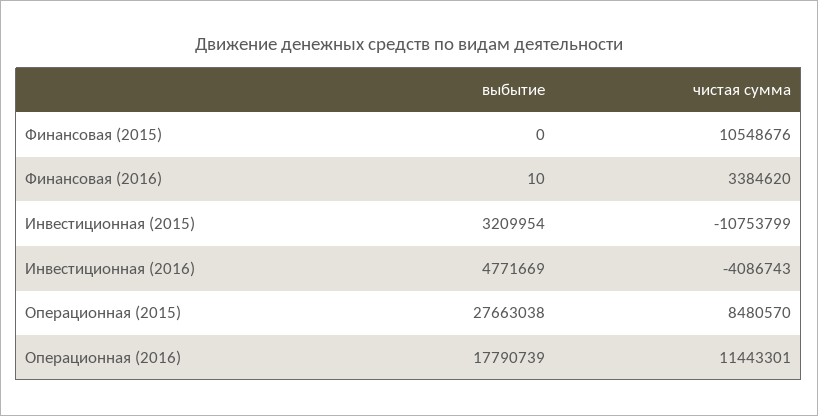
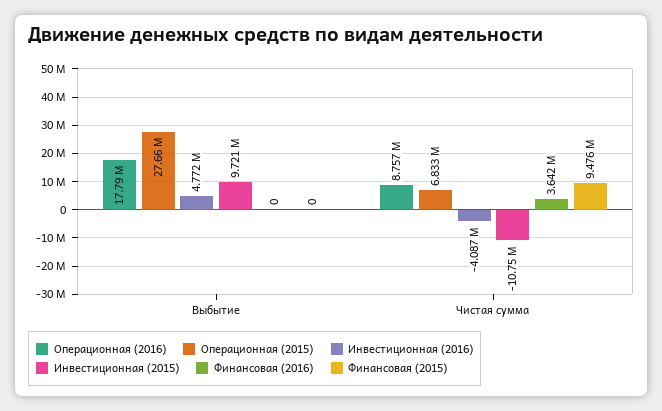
Финансовая (2015), чистая сумма: 10548676 -> 9476000
Финансовая (2016), выбытие: 10 -> 0
Финансовая (2016), чистая сумма: 3384620 -> 3642000
Инвестиционная (2015), выбытие: 3209954 -> 9721000
Операционная (2015), чистая сумма: 8480570 -> 6833000
Операционная (2016), чистая сумма: 11443301 -> 8757000

